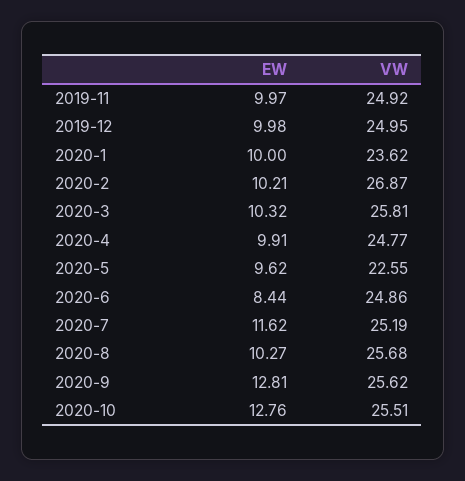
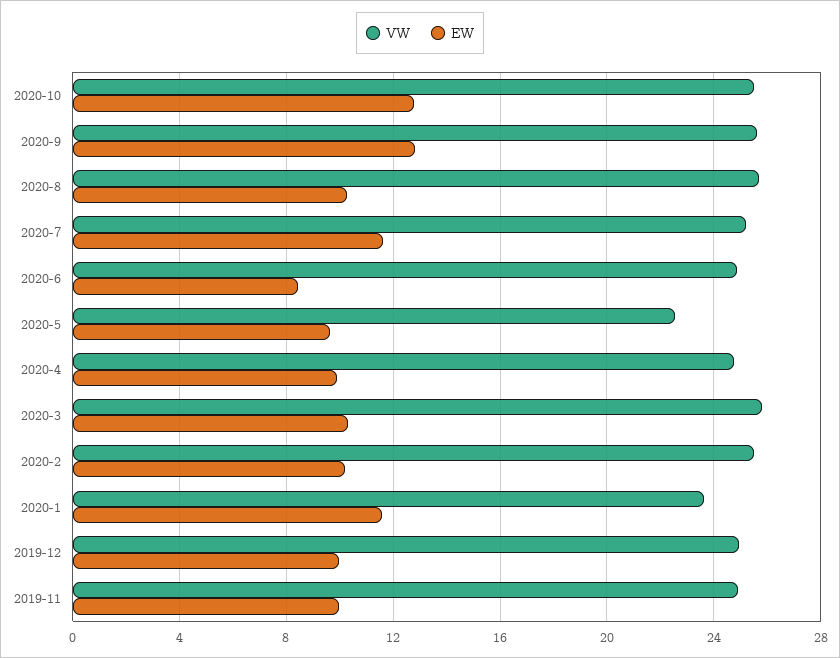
EW, 2020-1: 10 -> 11.5
VW, 2020-2: 26.87 -> 25.5

